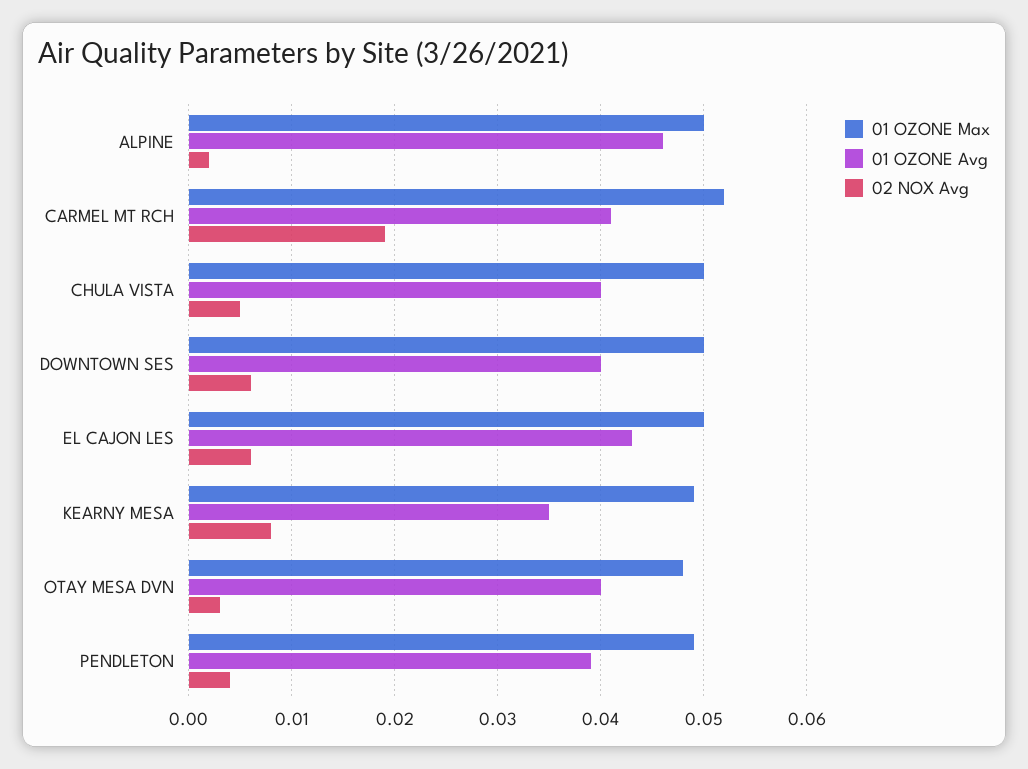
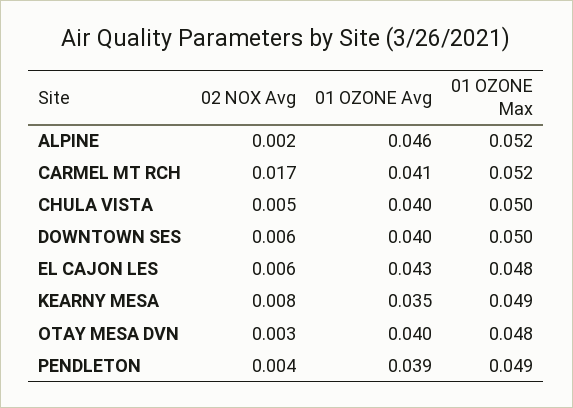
01 OZONE Max, ALPINE: 0.05 -> 0.052
02 NOX Avg, CARMEL MT RCH: 0.019 -> 0.017
01 OZONE Max, EL CAJON LES: 0.05 -> 0.048

